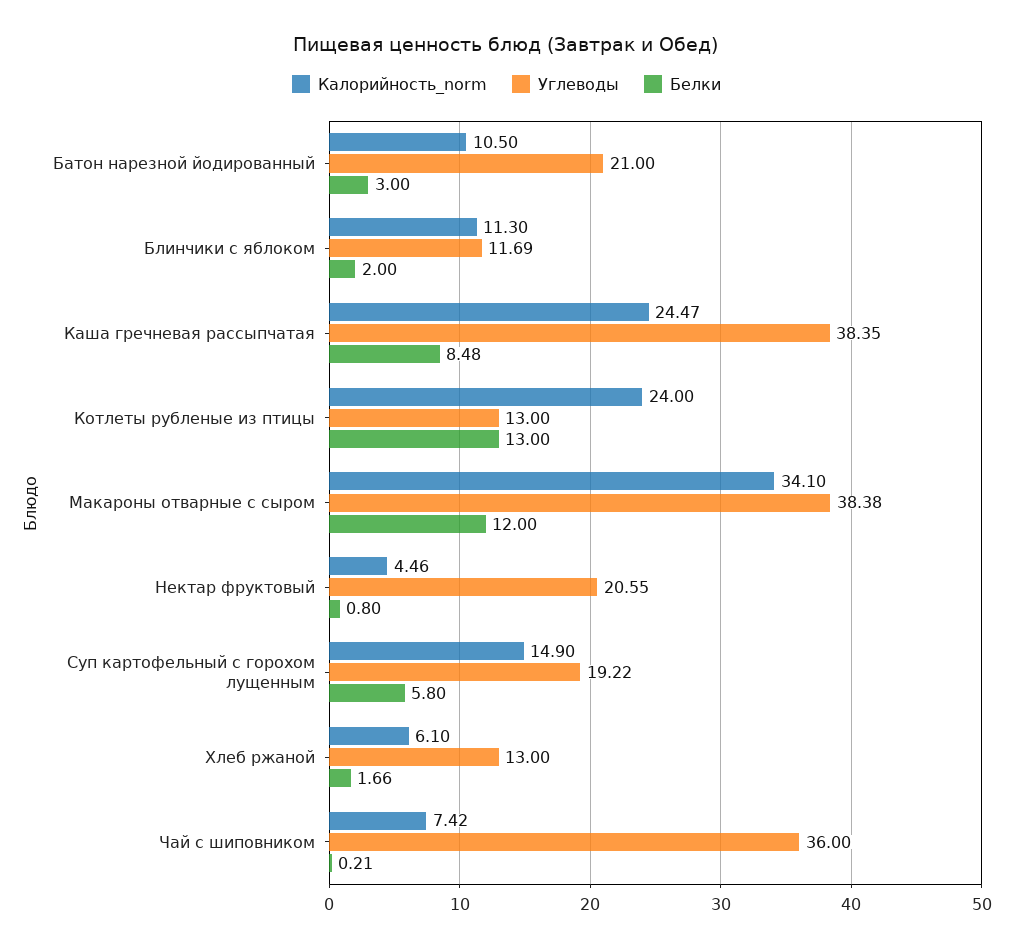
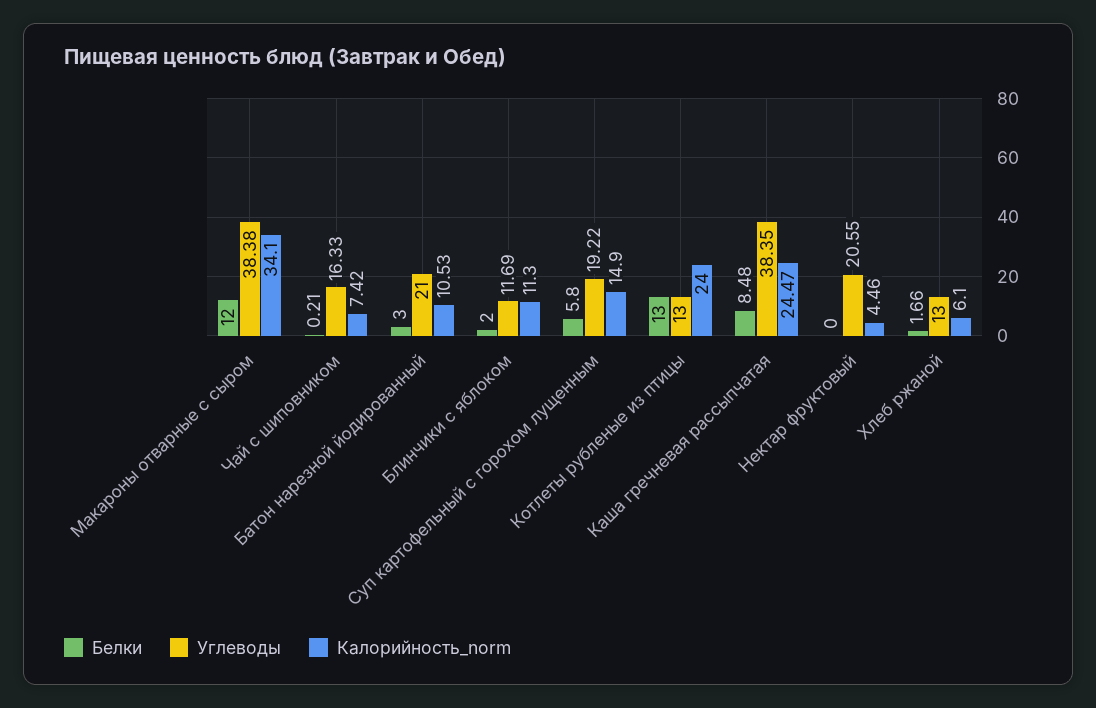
Калорийность_norm, Батон нарезной йодированный: 10.5 -> 10.53
Белки, Нектар фруктовый: 0.8 -> 0
Углеводы, Чай с шиповником: 36 -> 16.33

